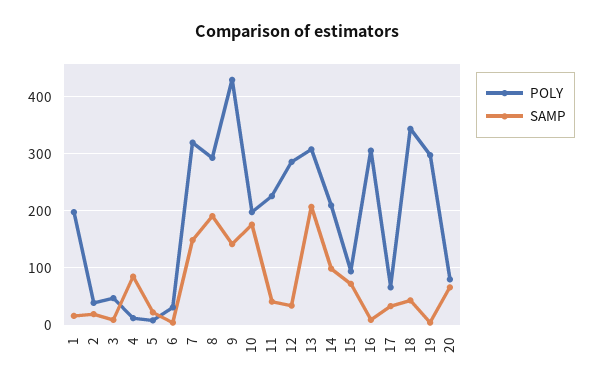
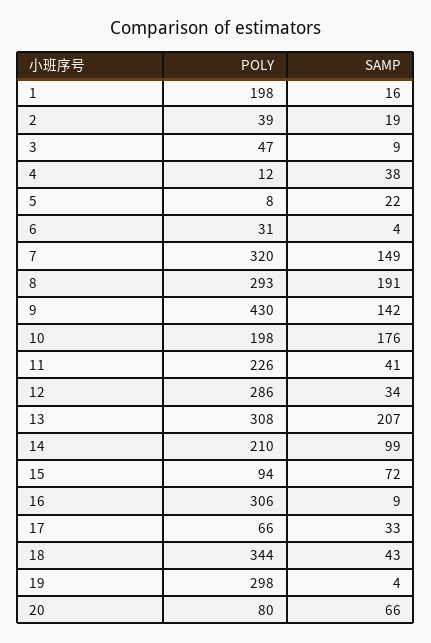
SAMP, 4: 80 -> 38

